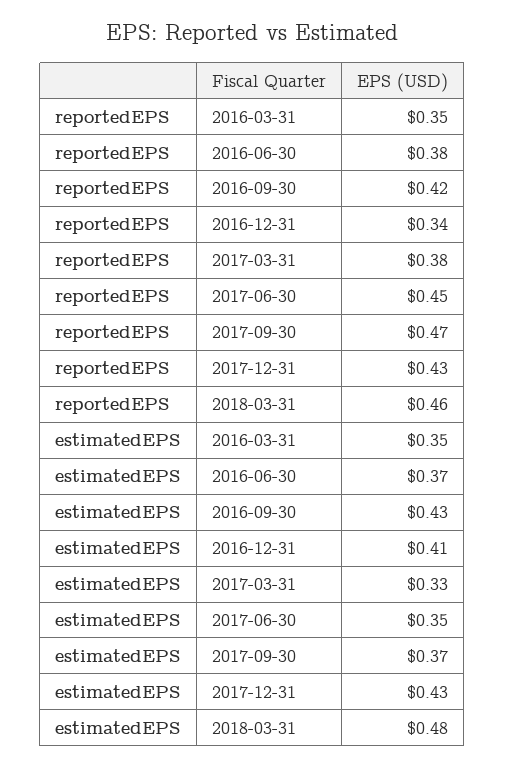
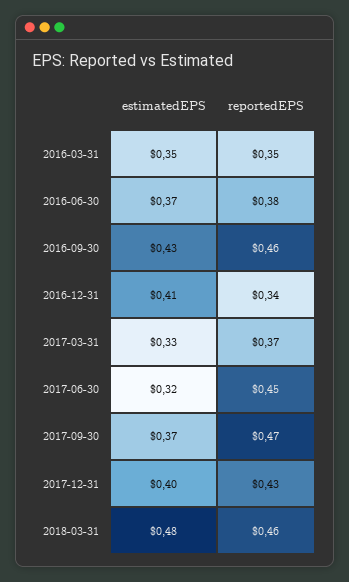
reportedEPS, 2016-09-30: 0.42 -> 0.46
reportedEPS, 2017-03-31: 0.38 -> 0.37
estimatedEPS, 2017-06-30: 0.35 -> 0.32
estimatedEPS, 2017-12-31: 0.43 -> 0.4

